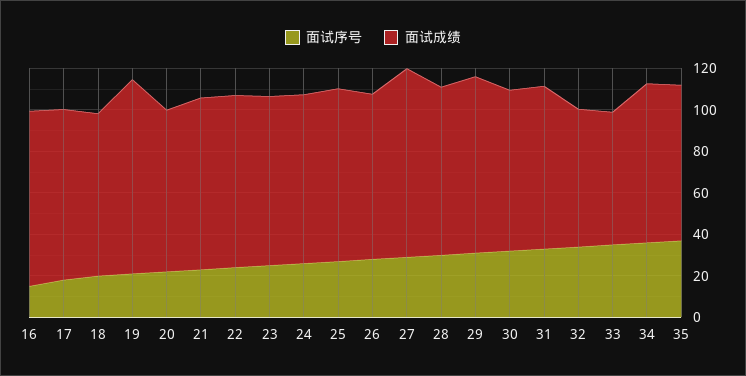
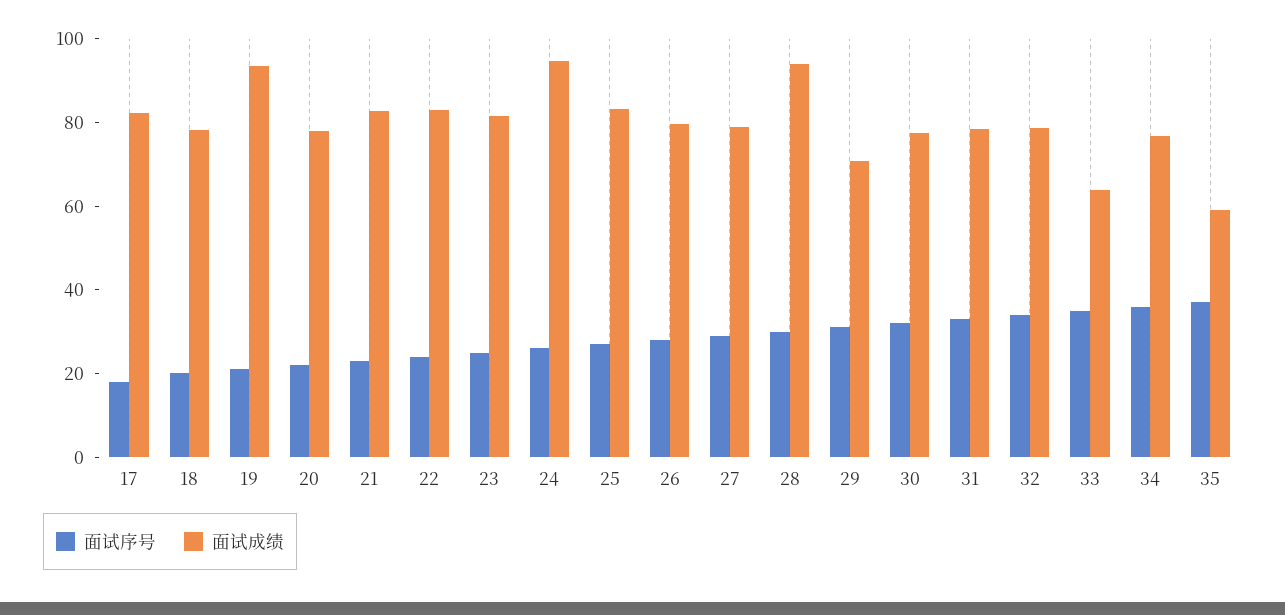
面试序号, 16: 15 -> none
面试成绩, 16: 85 -> none
面试成绩, 24: 80 -> 95
面试成绩, 27: 90 -> 80
面试成绩, 28: 80 -> 95
面试成绩, 29: 85 -> 70
面试成绩, 32: 65 -> 80
面试成绩, 35: 75 -> 60

